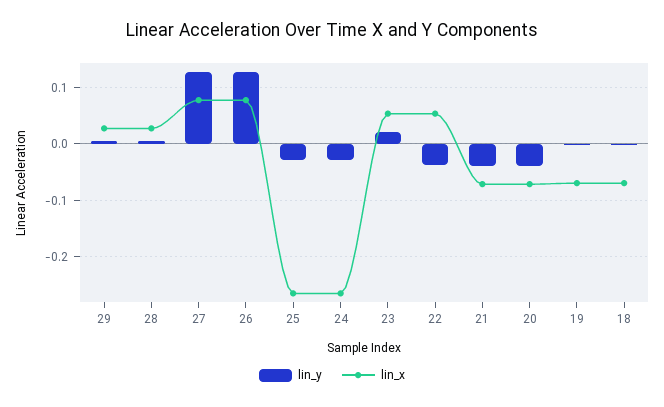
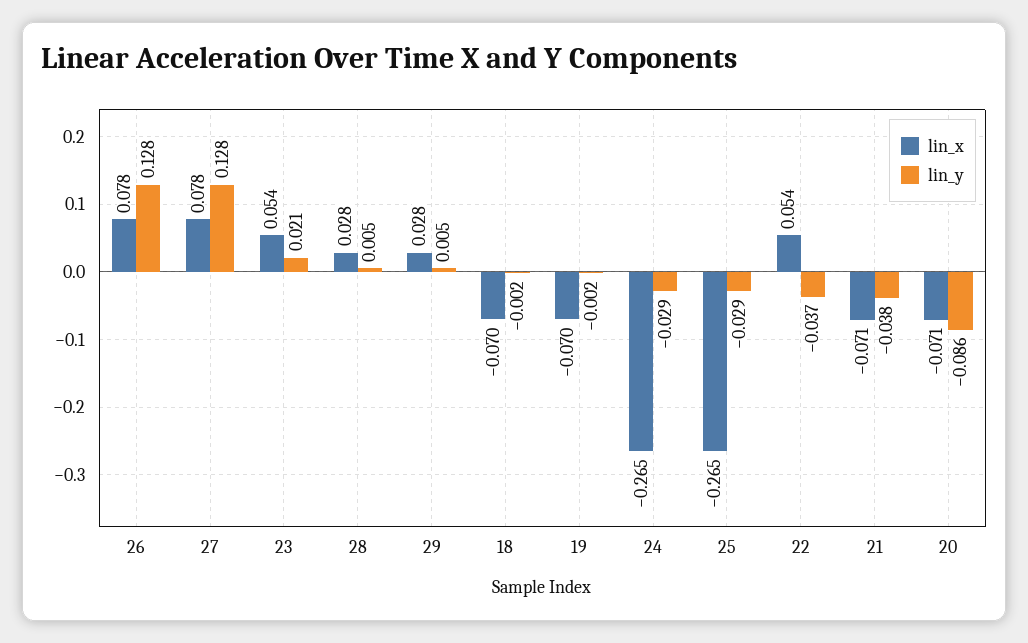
lin_y, 20: -0.04 -> -0.086

